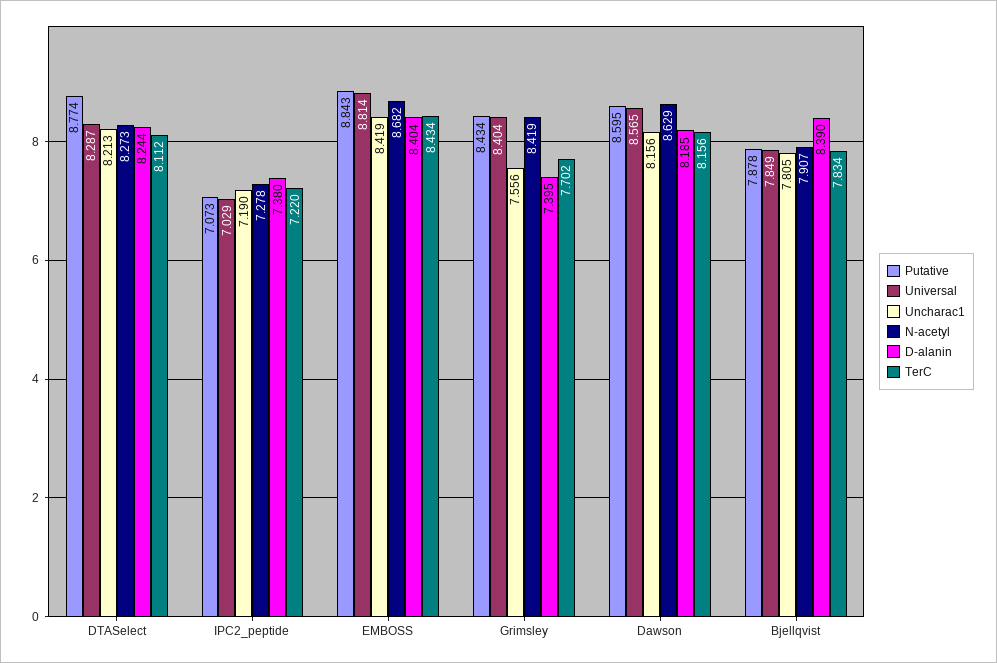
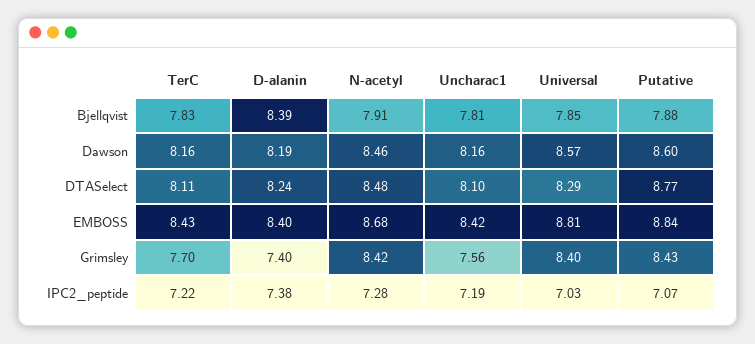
Uncharac1, DTASelect: 8.213 -> 8.1
N-acetyl, DTASelect: 8.273 -> 8.48
N-acetyl, Dawson: 8.629 -> 8.46

